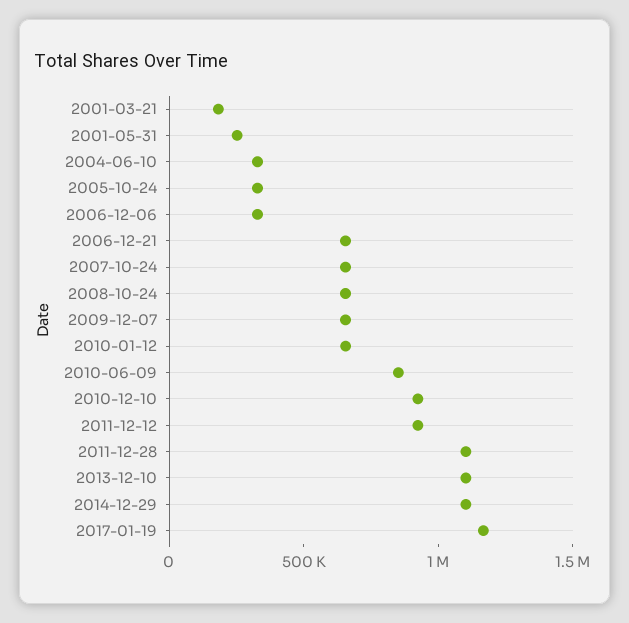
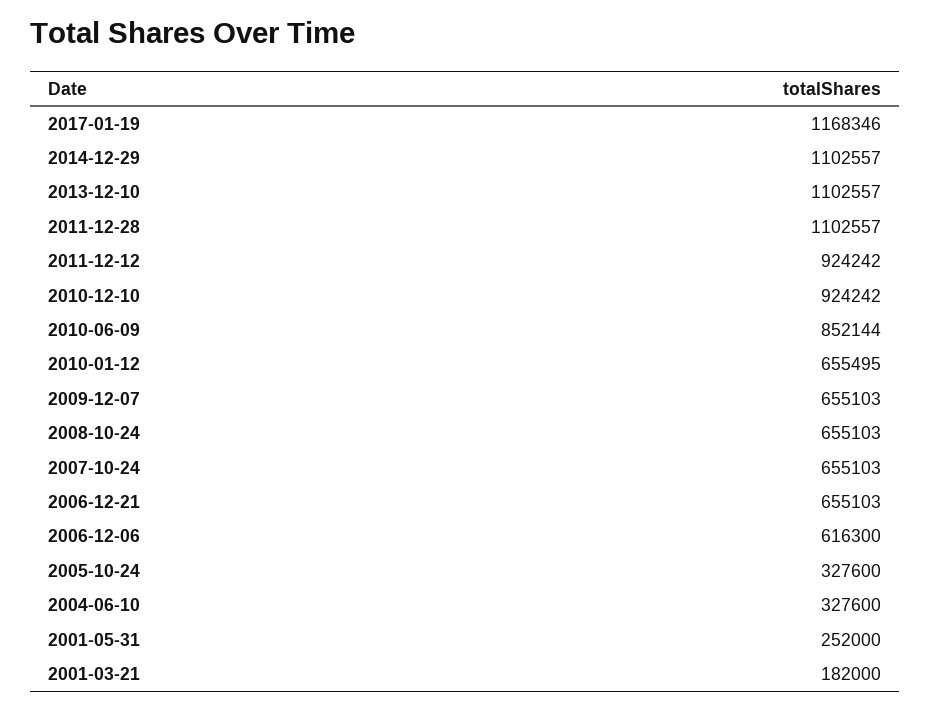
2006-12-06: 300000 -> 616300

